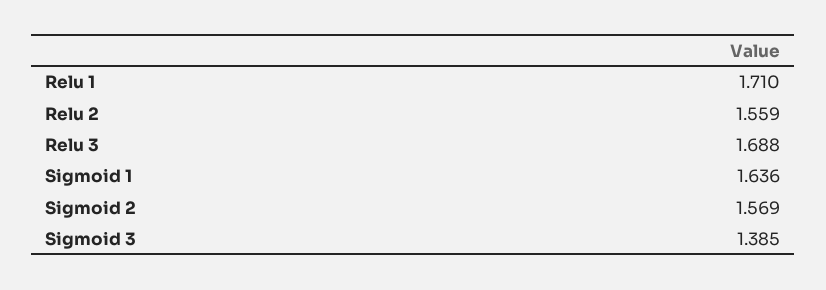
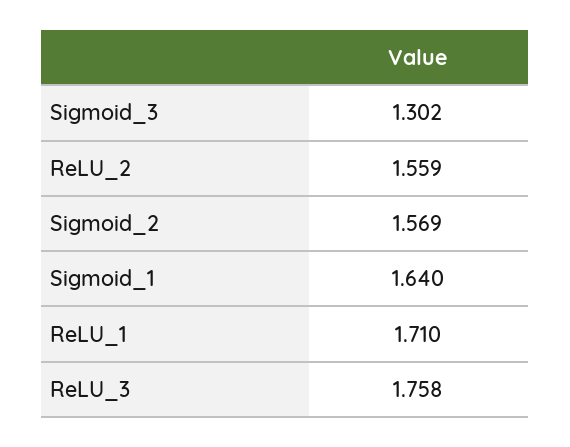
Relu 3: 1.688 -> 1.758
Sigmoid 1: 1.636 -> 1.64
Sigmoid 3: 1.385 -> 1.302

